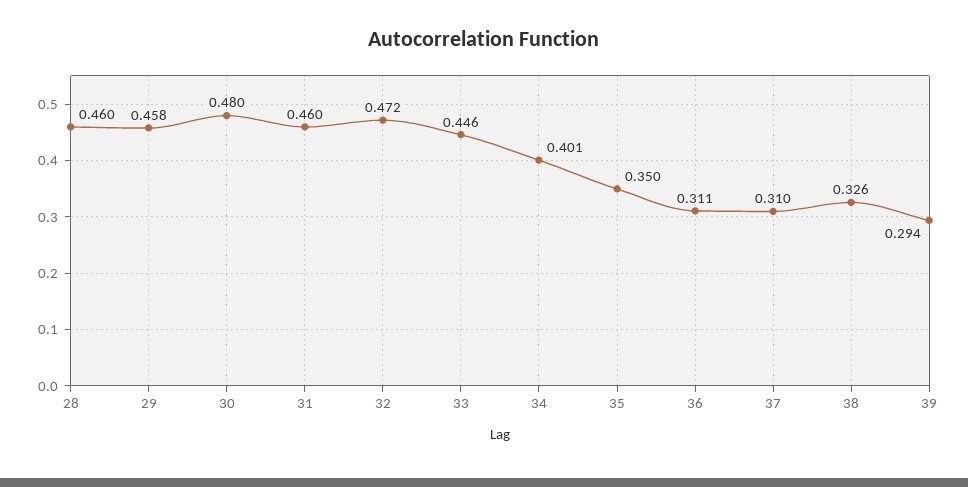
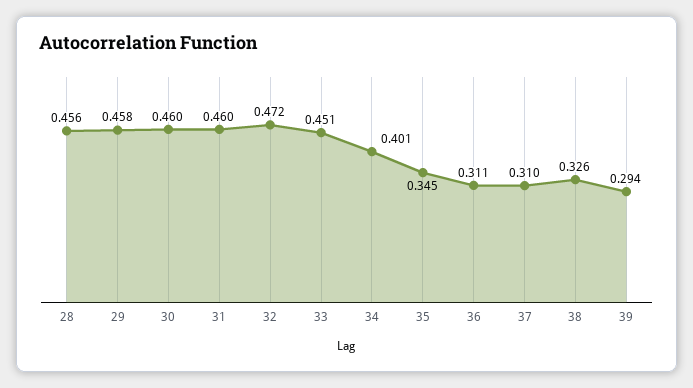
28: 0.46 -> 0.456
30: 0.48 -> 0.46
33: 0.446 -> 0.451
35: 0.35 -> 0.345

